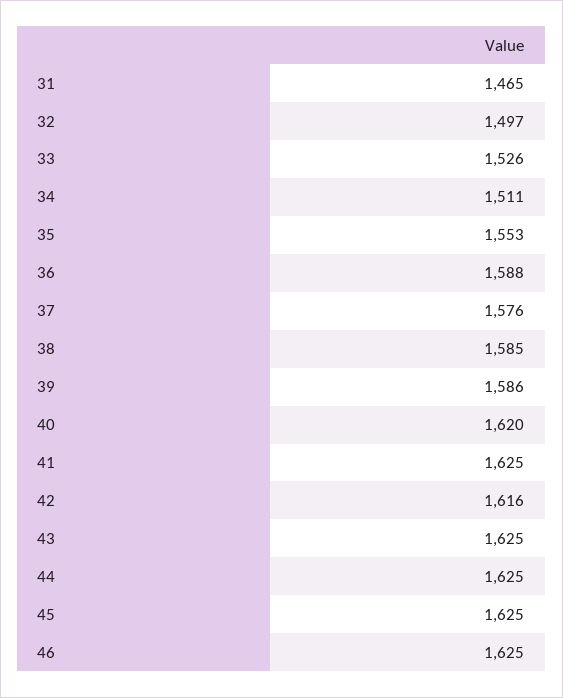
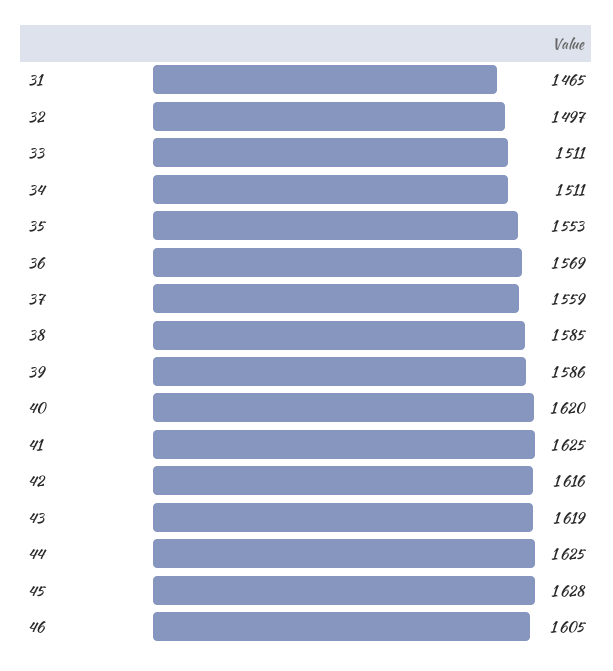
33: 1526 -> 1511
36: 1588 -> 1569
37: 1576 -> 1559
43: 1625 -> 1619
45: 1625 -> 1628
46: 1625 -> 1605

